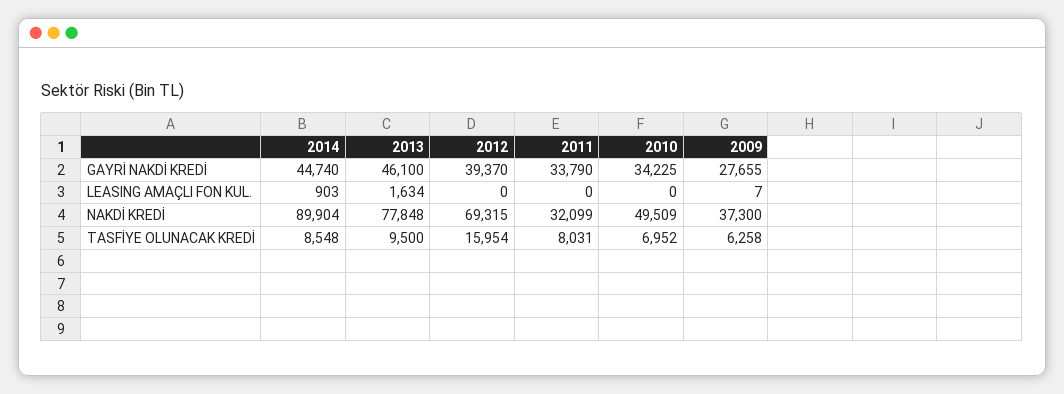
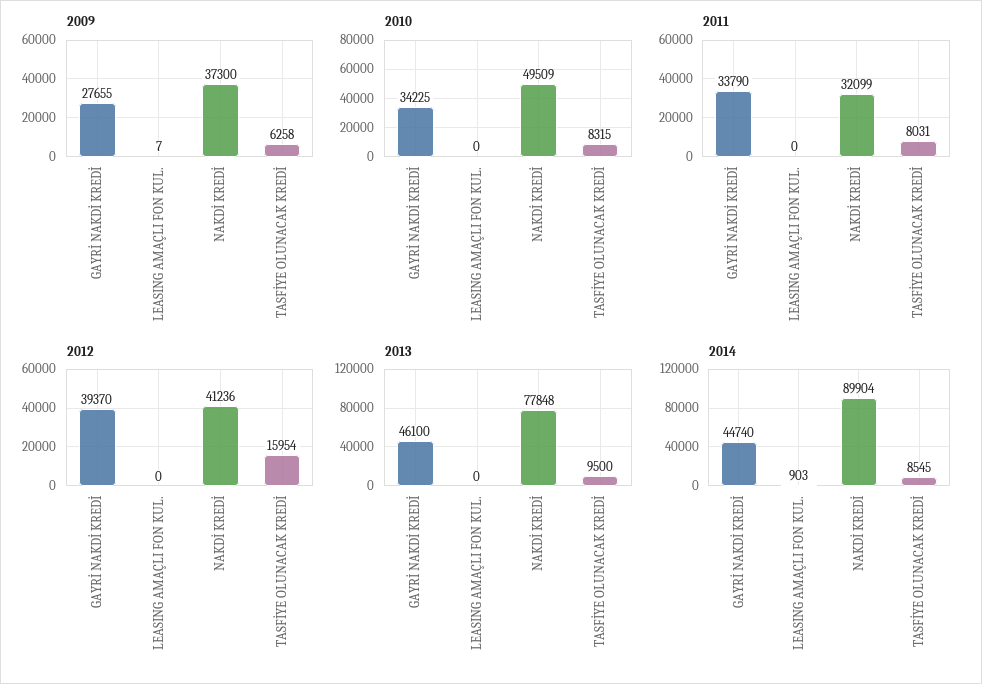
2013, LEASING AMAÇLI FON KUL.: 1634 -> 0
2012, NAKDİ KREDİ: 69315 -> 41236
2014, TASFİYE OLUNACAK KREDİ: 8548 -> 8545
2010, TASFİYE OLUNACAK KREDİ: 6952 -> 8315

